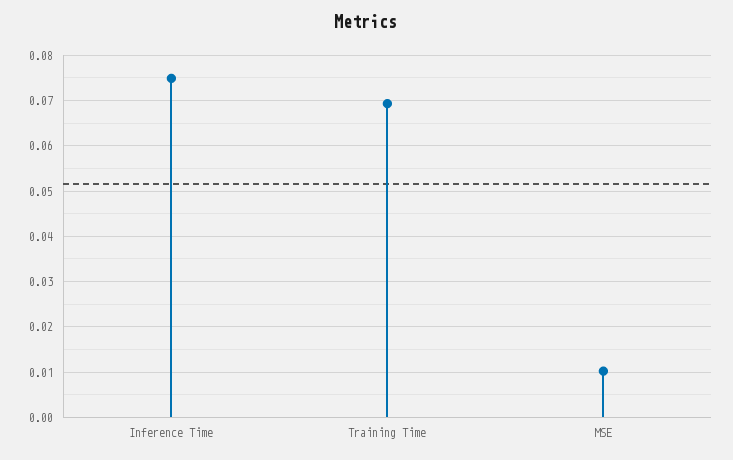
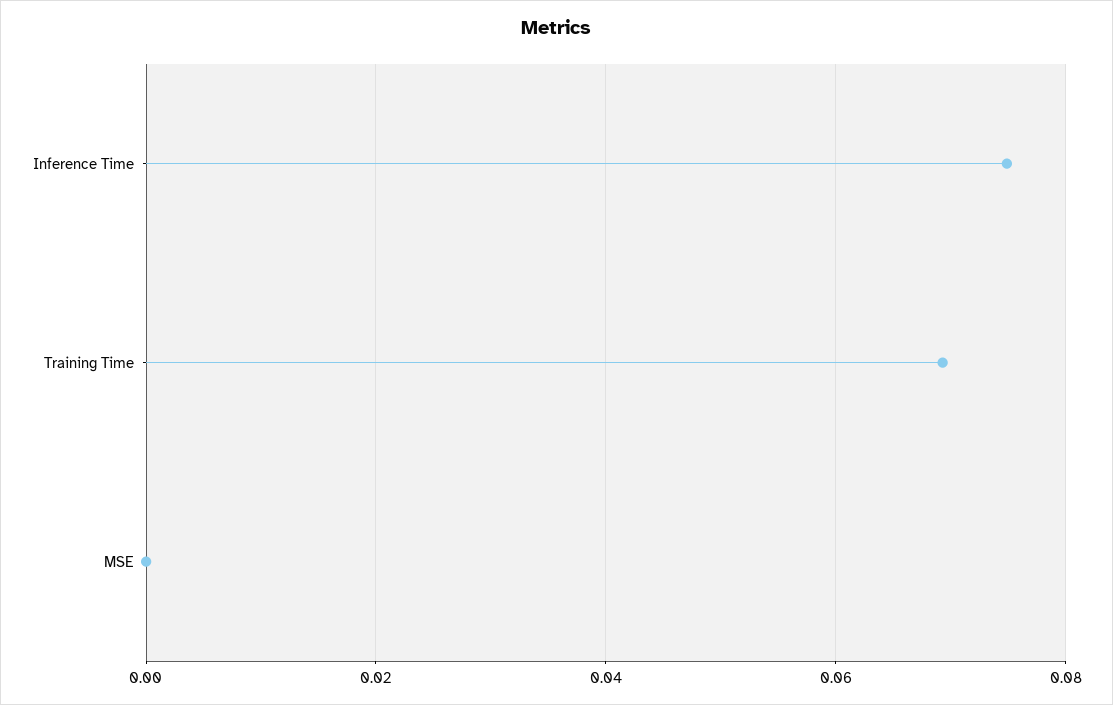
MSE: 0.01 -> 0

